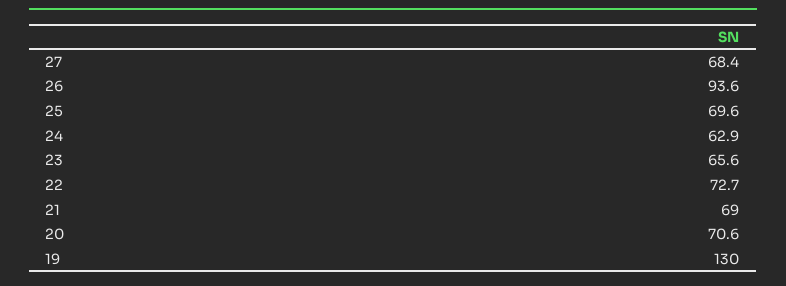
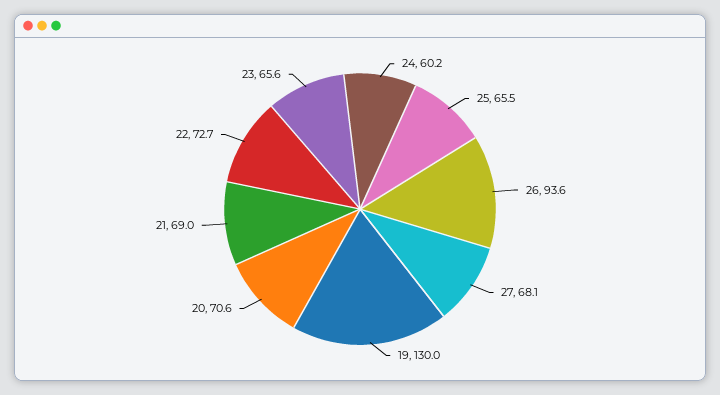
27: 68.4 -> 68.1
25: 69.6 -> 65.5
24: 62.9 -> 60.2

